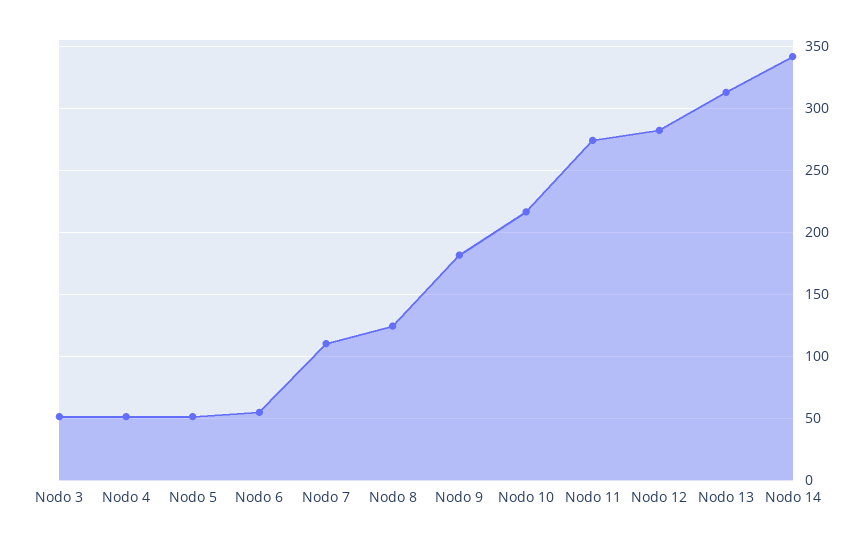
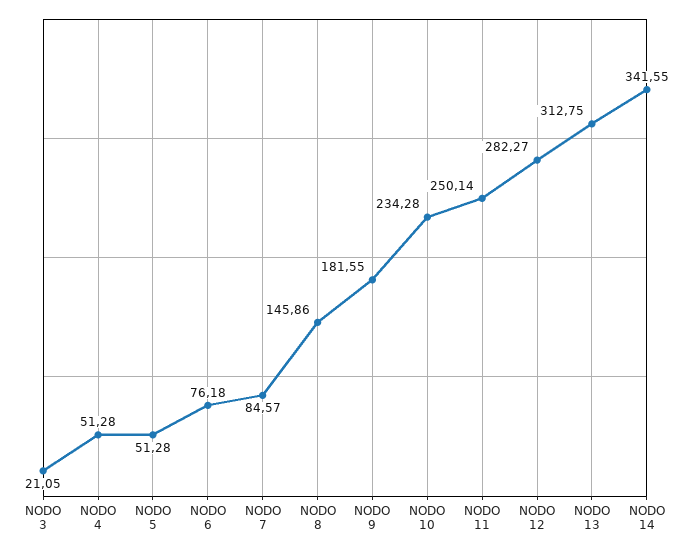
Nodo 3: 50 -> 21.05
Nodo 6: 55 -> 76.18
Nodo 7: 110 -> 84.57
Nodo 8: 125 -> 145.86
Nodo 10: 215 -> 234.28
Nodo 11: 275 -> 250.14

